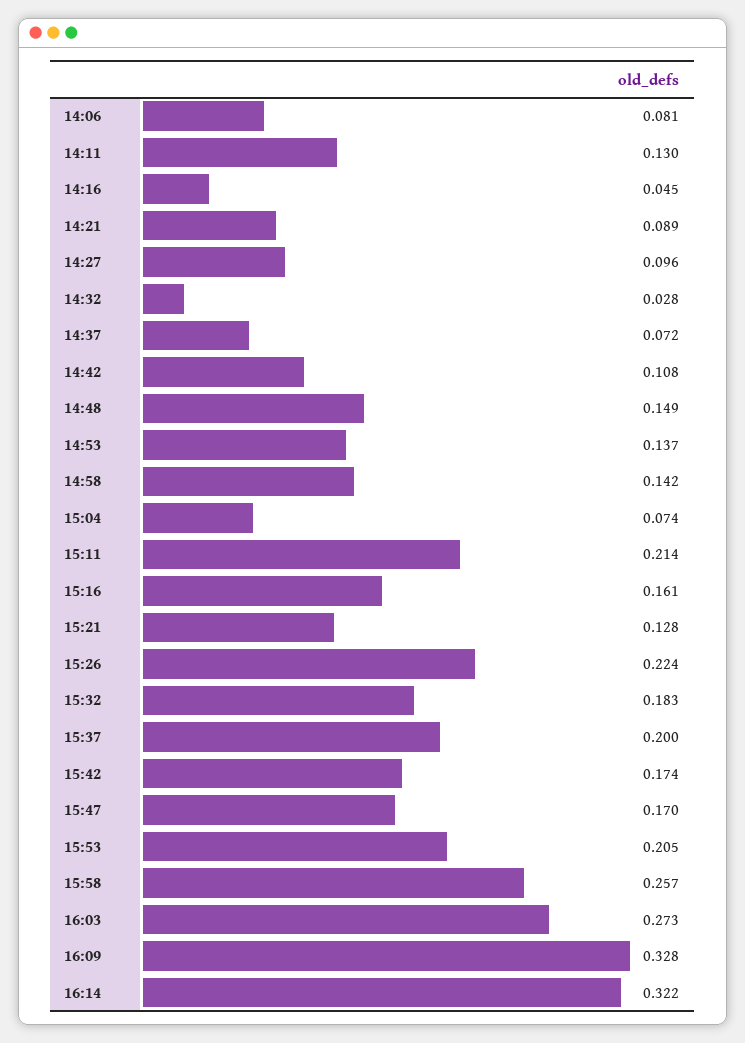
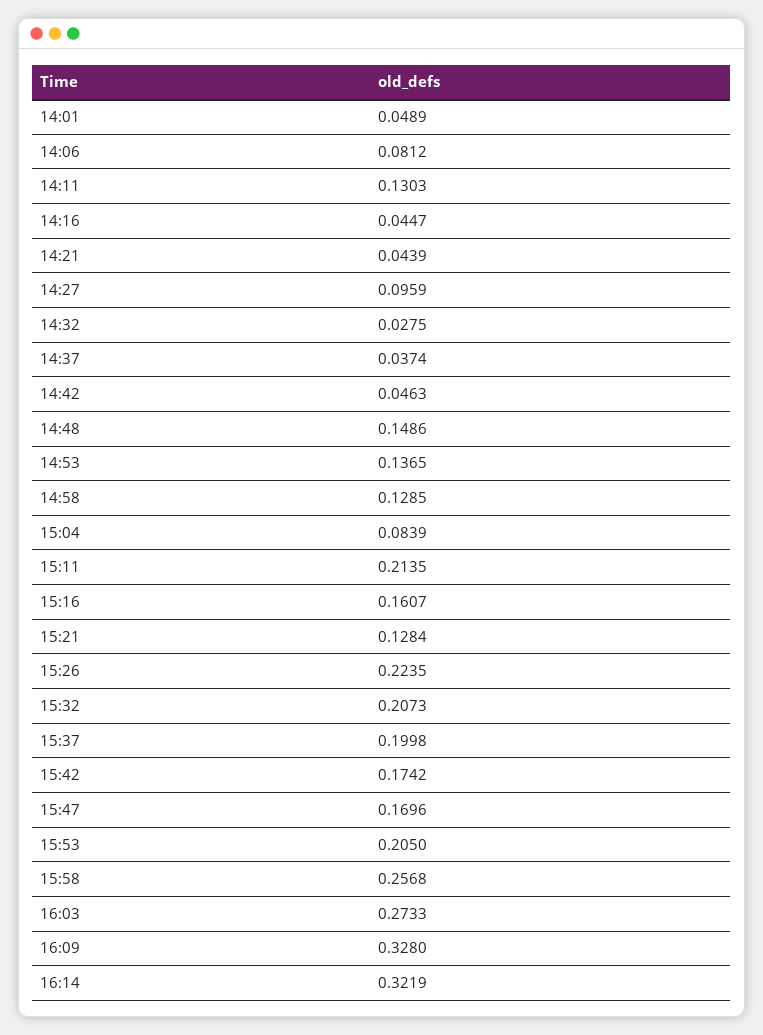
14:21: 0.089 -> 0.0439
14:37: 0.072 -> 0.0374
14:42: 0.108 -> 0.0463
14:58: 0.142 -> 0.1285
15:04: 0.074 -> 0.0839
15:32: 0.183 -> 0.2073
14:01: none -> 0.0489

